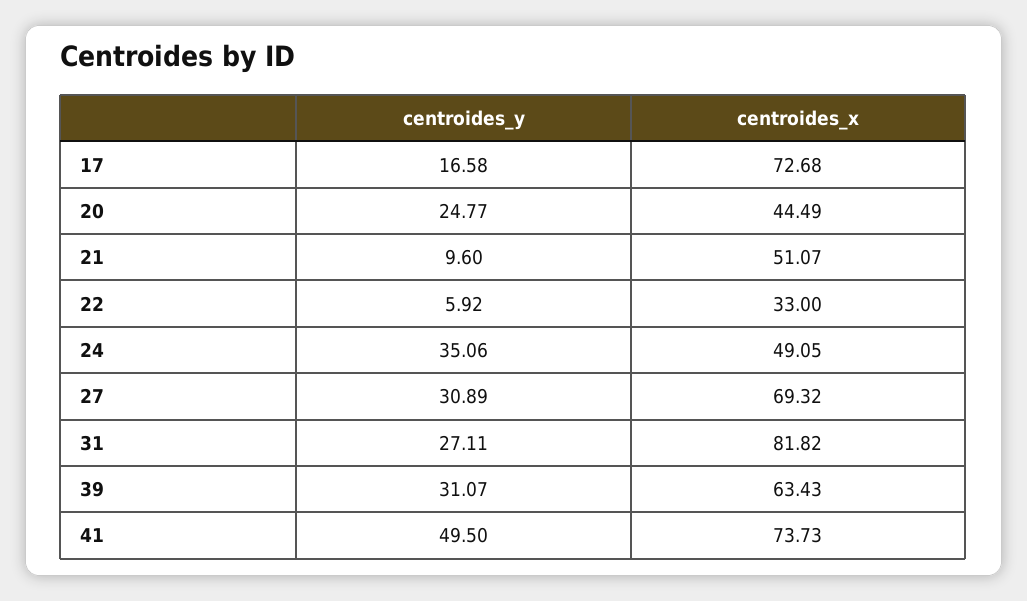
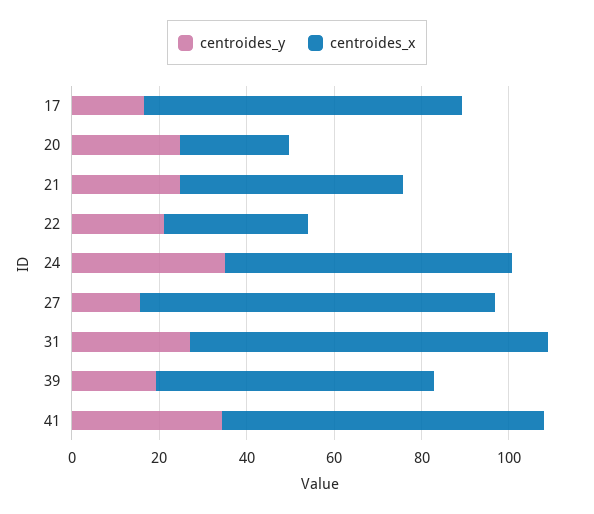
centroides_x, 20: 44.49 -> 25
centroides_y, 21: 9.6 -> 25
centroides_y, 22: 5.92 -> 20
centroides_x, 24: 49.05 -> 65
centroides_y, 27: 30.89 -> 15
centroides_x, 27: 69.32 -> 80
centroides_y, 39: 31.07 -> 20
centroides_y, 41: 49.5 -> 35

